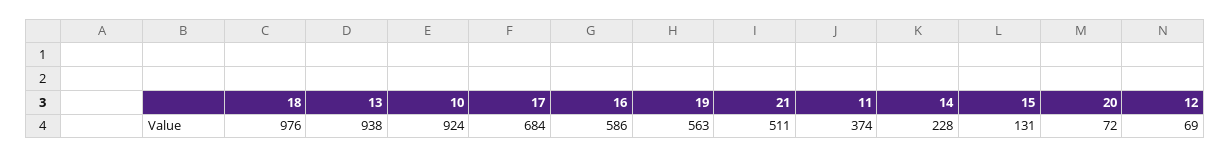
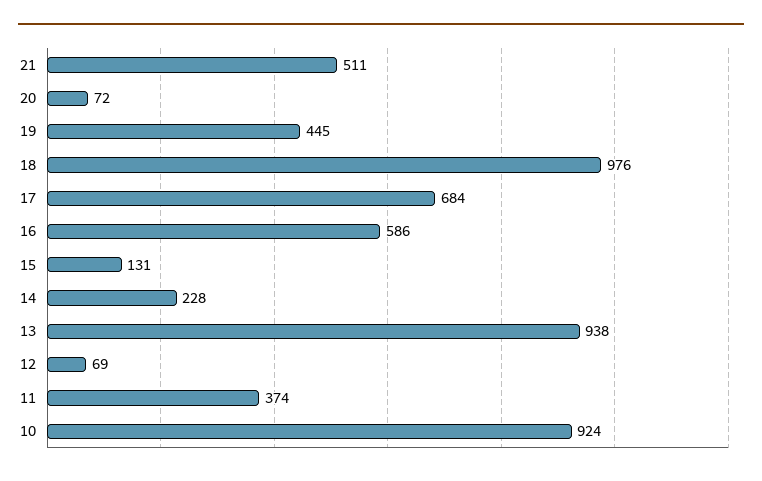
19: 563 -> 445

